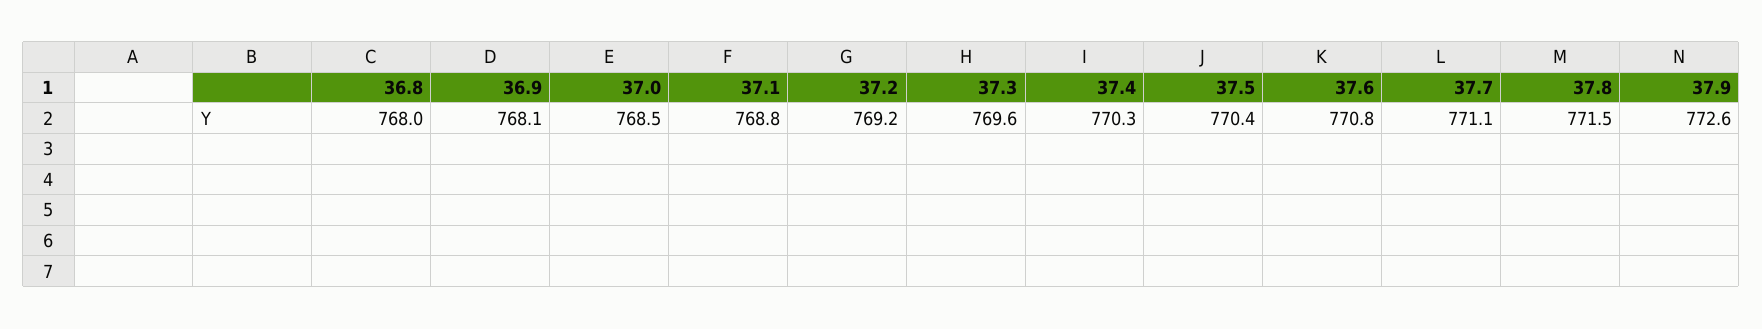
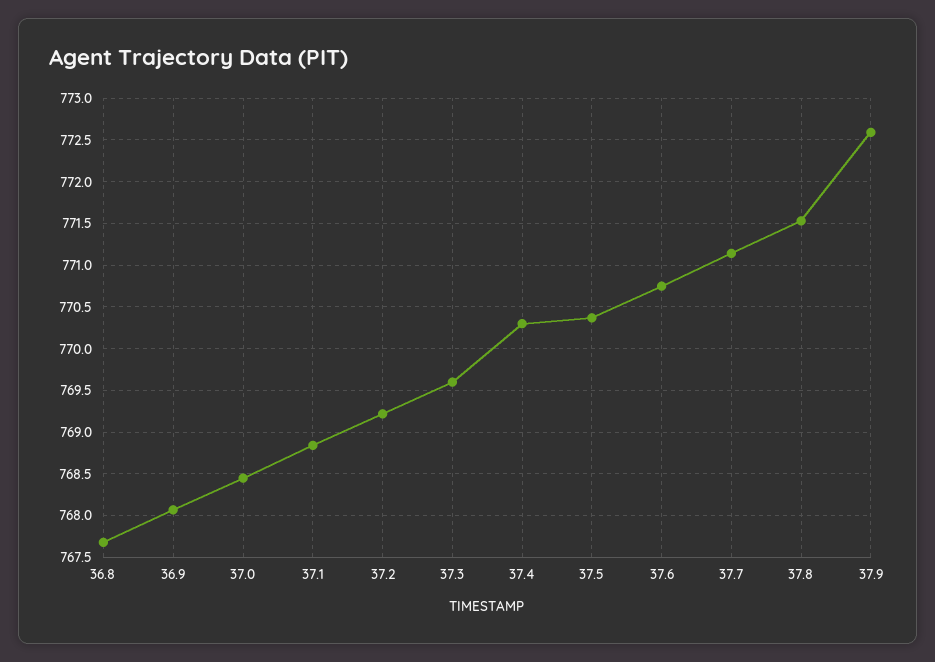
36.8: 768 -> 767.7

